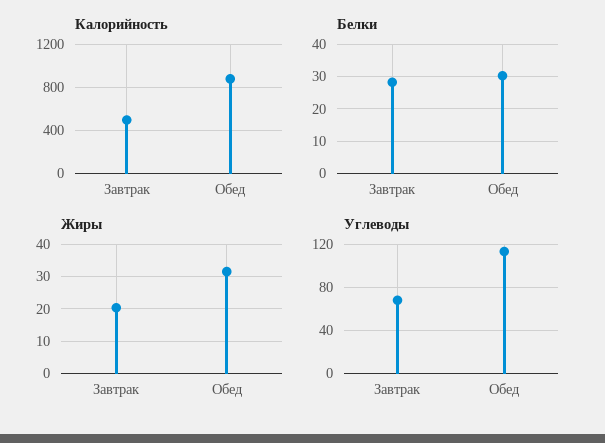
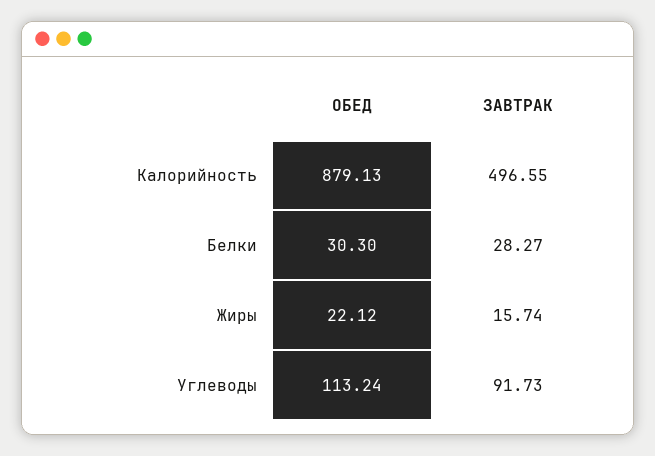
Жиры, Завтрак: 20 -> 15.74
Жиры, Обед: 32 -> 22.12
Углеводы, Завтрак: 70 -> 91.73

